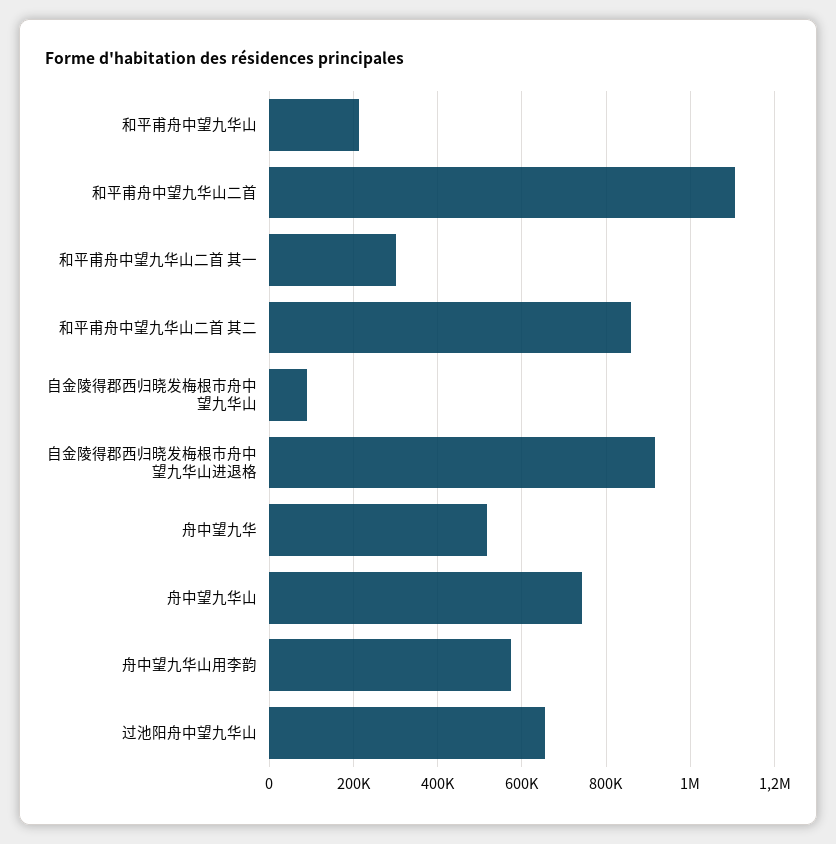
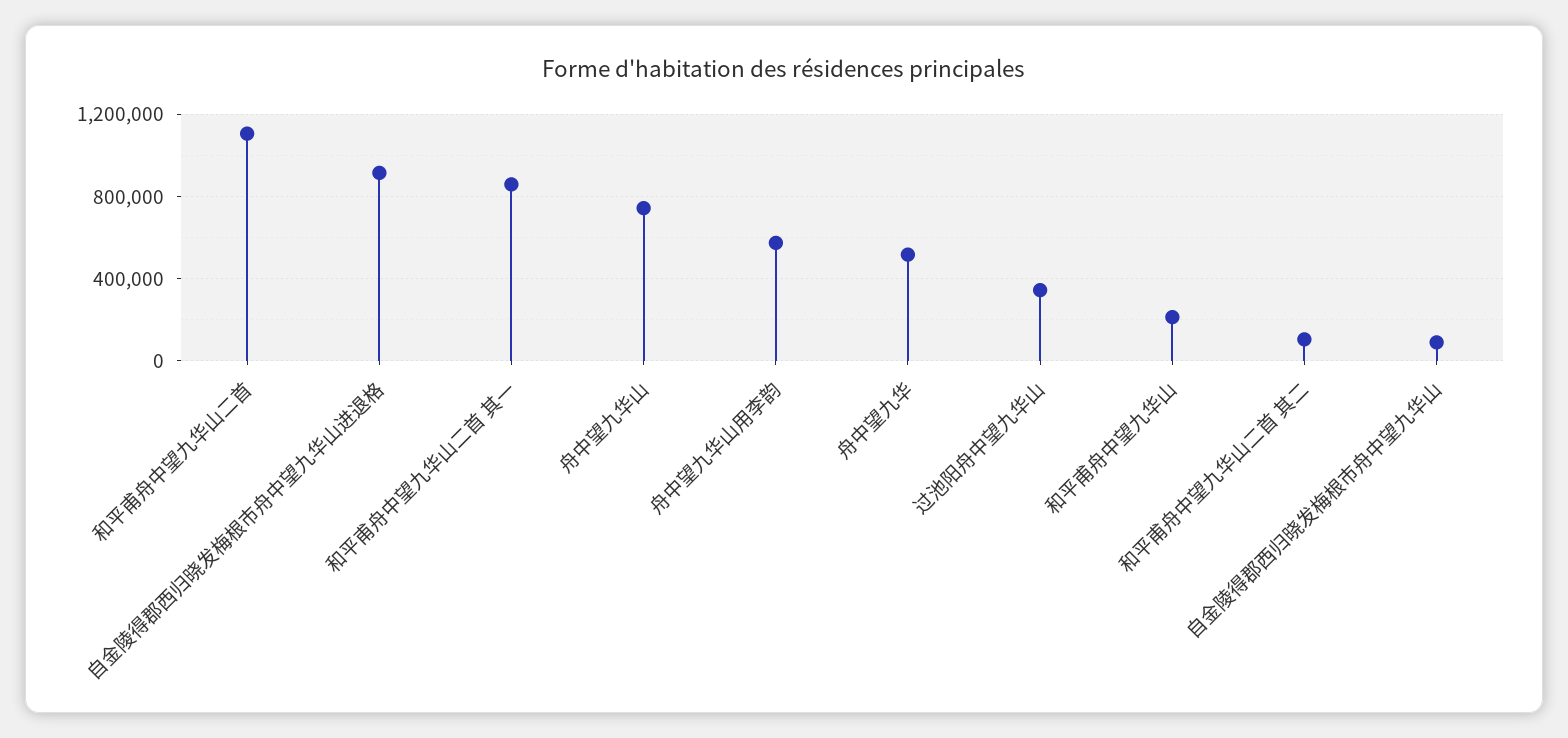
和平甫舟中望九华山二首 其一: 300000 -> 850000
和平甫舟中望九华山二首 其二: 860000 -> 100000
过池阳舟中望九华山: 660000 -> 350000

